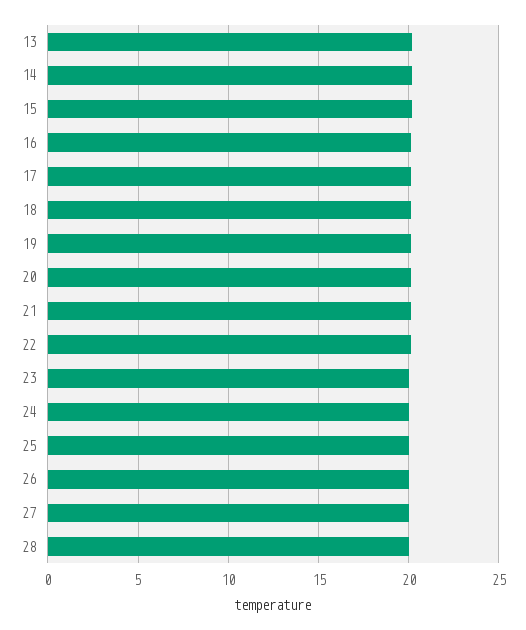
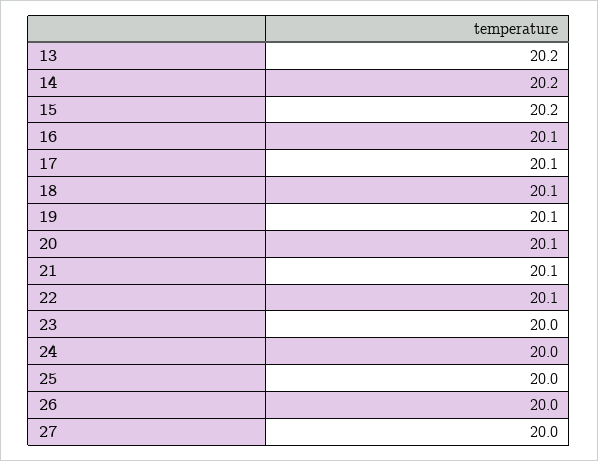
28: 20 -> none

